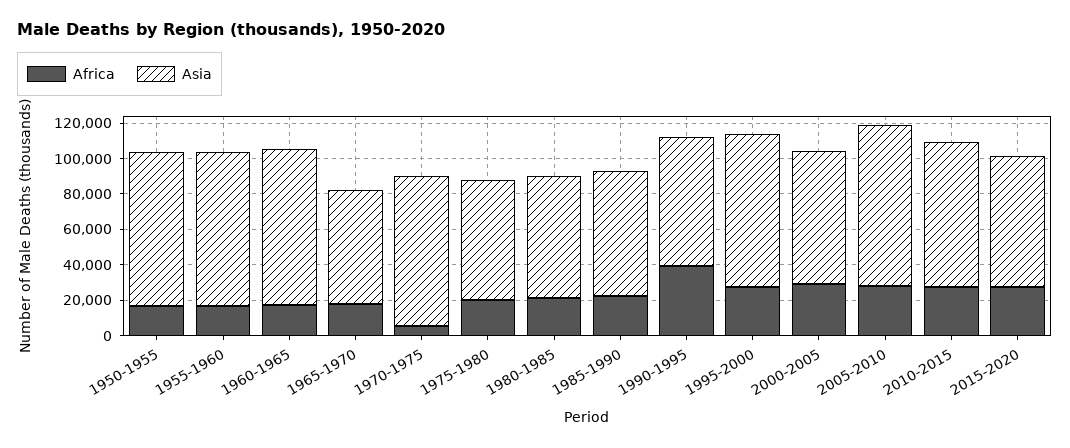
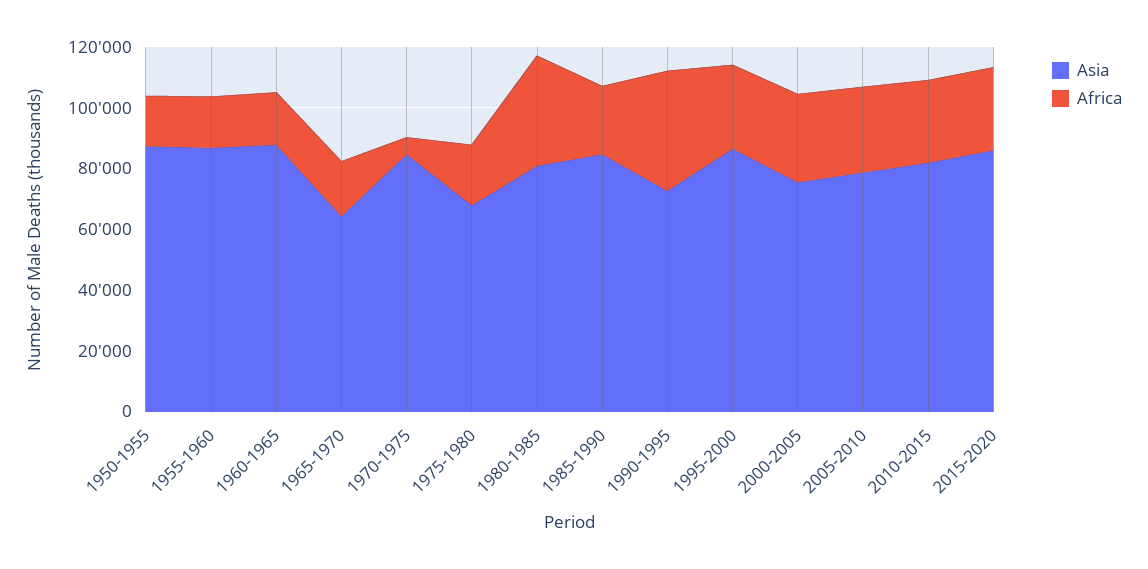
Africa, 1980-1985: 20000 -> 35000
Asia, 1980-1985: 70000 -> 80000
Asia, 1985-1990: 70000 -> 85000
Asia, 2005-2010: 90000 -> 80000
Asia, 2015-2020: 75000 -> 85000

